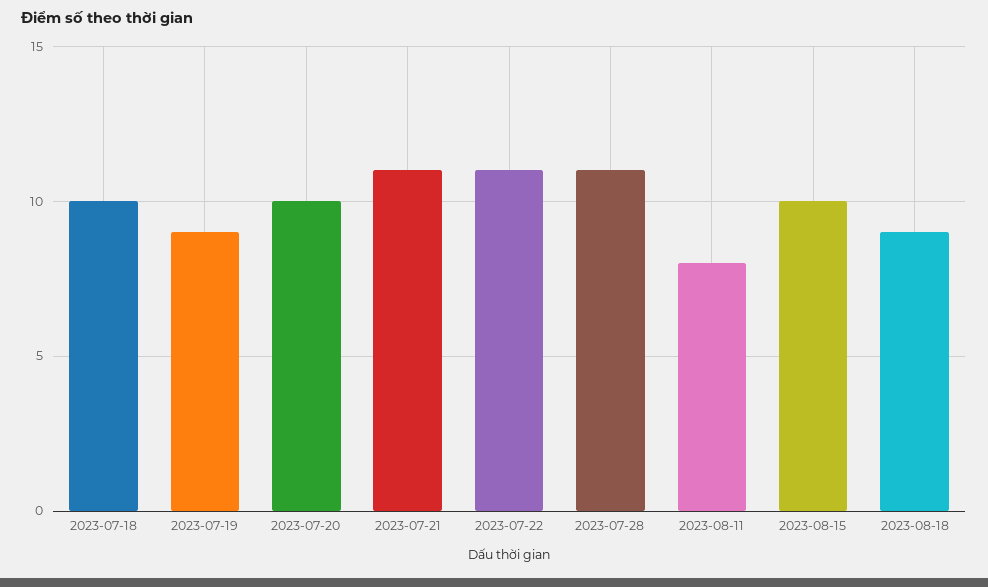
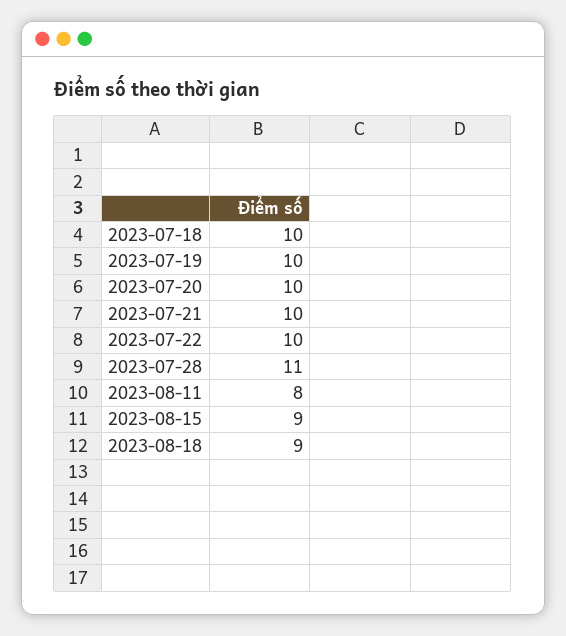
2023-07-19: 9 -> 10
2023-07-21: 11 -> 10
2023-07-22: 11 -> 10
2023-08-15: 10 -> 9

